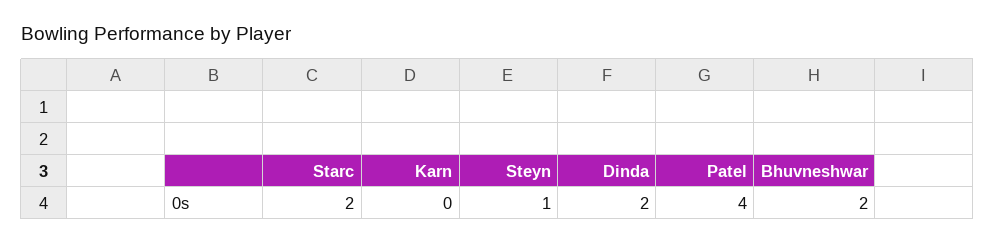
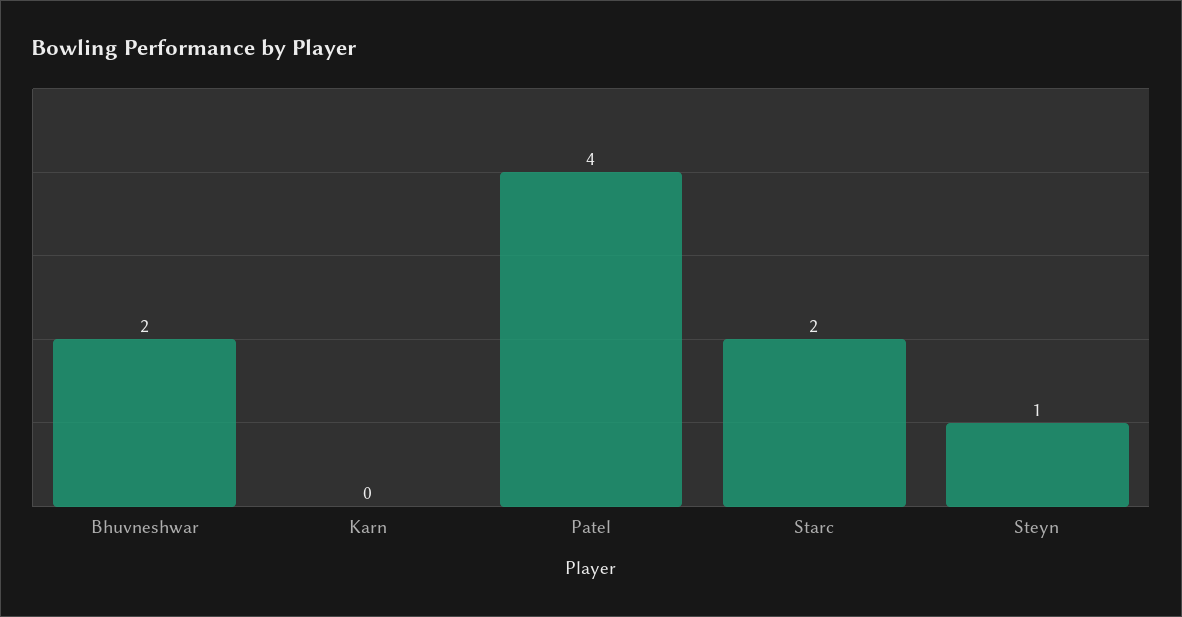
Dinda: 2 -> none

